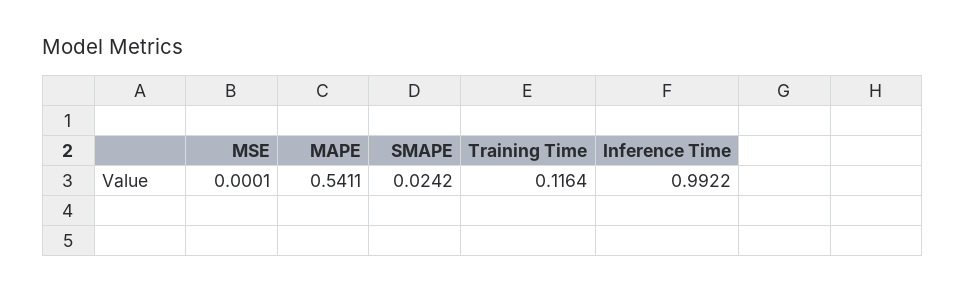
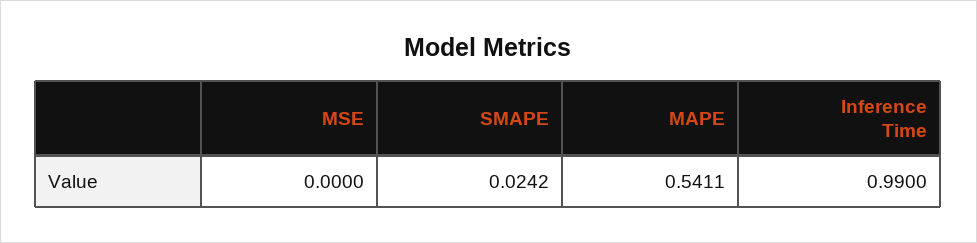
MSE: 0.0001 -> 0
Training Time: 0.1164 -> none
Inference Time: 0.9922 -> 0.99

